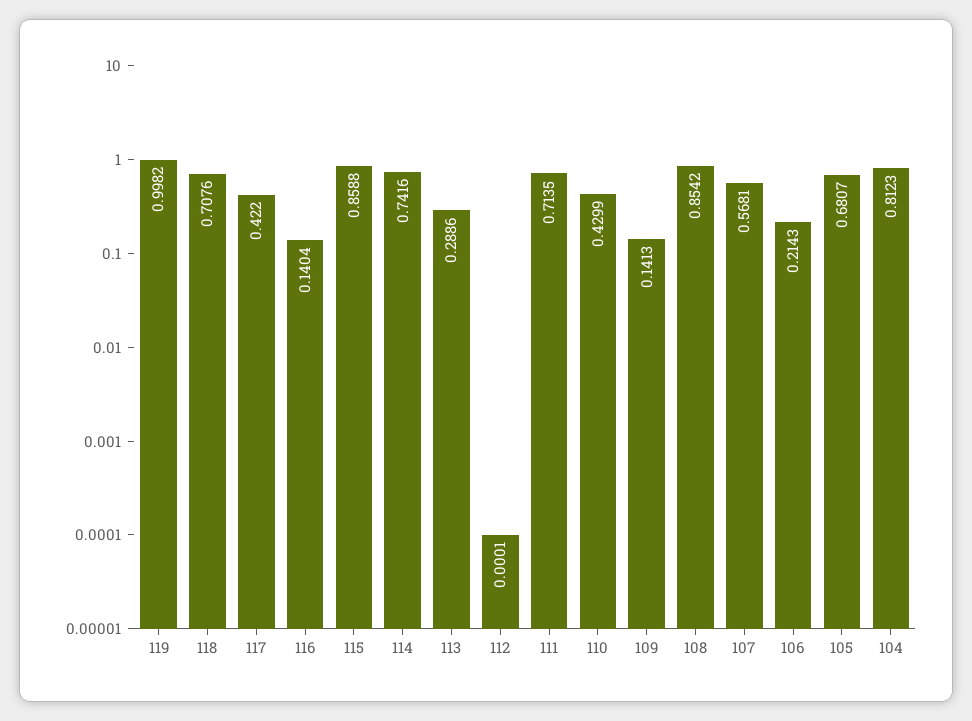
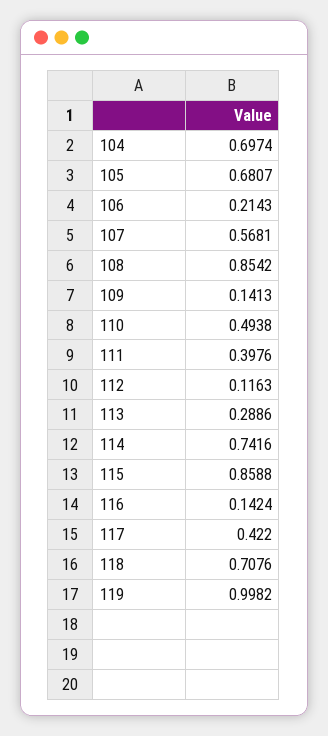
116: 0.1404 -> 0.1424
112: 0.0001 -> 0.1163
111: 0.7135 -> 0.3976
110: 0.4299 -> 0.4938
104: 0.8123 -> 0.6974

